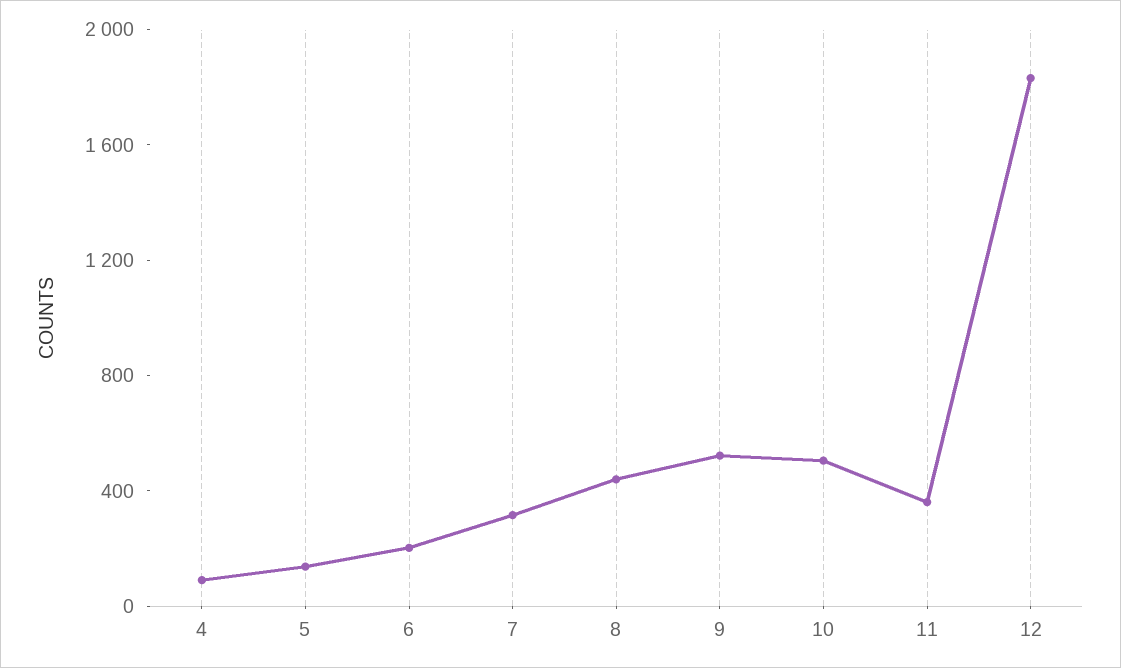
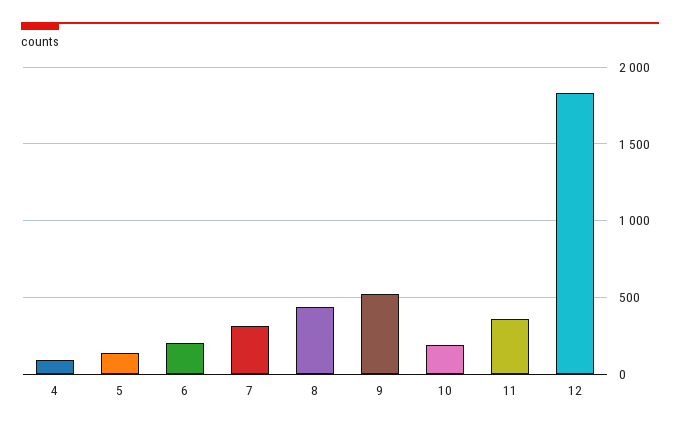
10: 500 -> 200

